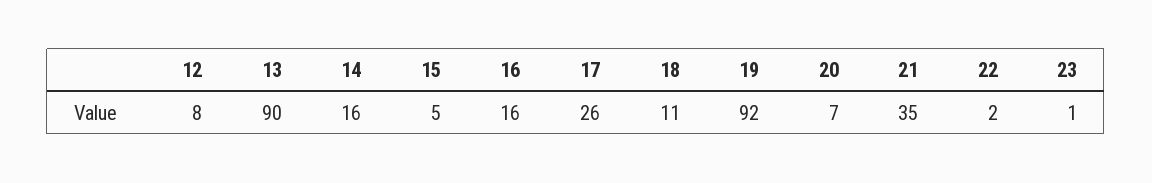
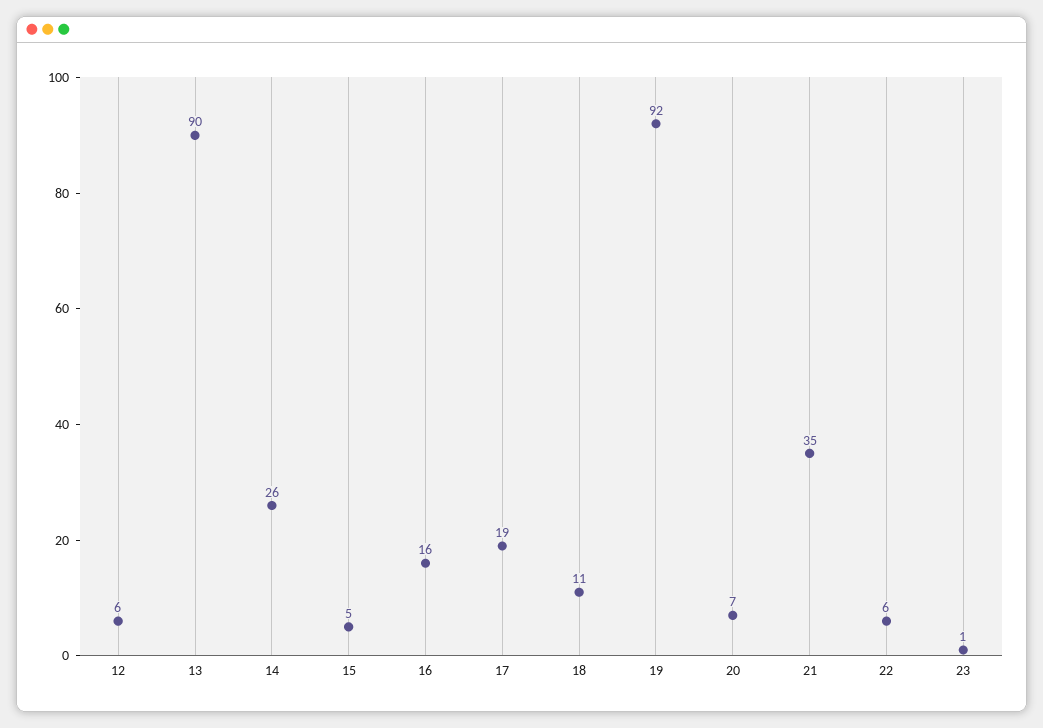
12: 8 -> 6
14: 16 -> 26
17: 26 -> 19
22: 2 -> 6

